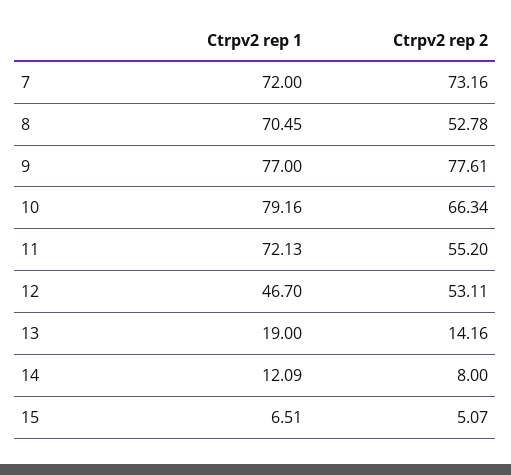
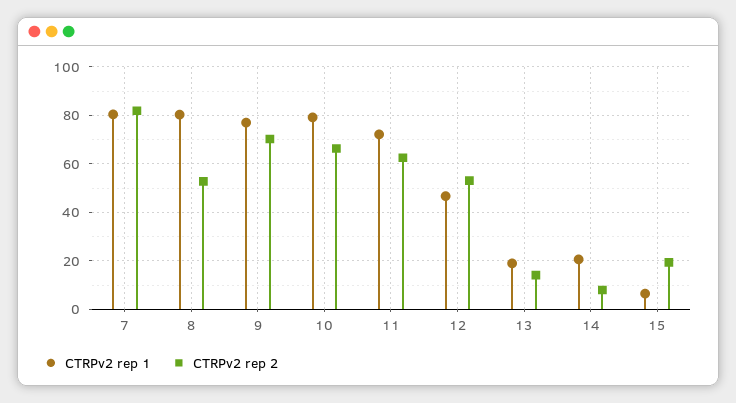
Ctrpv2 rep 1, 7: 72 -> 80
Ctrpv2 rep 2, 7: 73.16 -> 82.5
Ctrpv2 rep 1, 8: 70.45 -> 80
Ctrpv2 rep 2, 9: 77.61 -> 70
Ctrpv2 rep 2, 11: 55.2 -> 62.5
Ctrpv2 rep 1, 14: 12.09 -> 20
Ctrpv2 rep 2, 15: 5.07 -> 20

